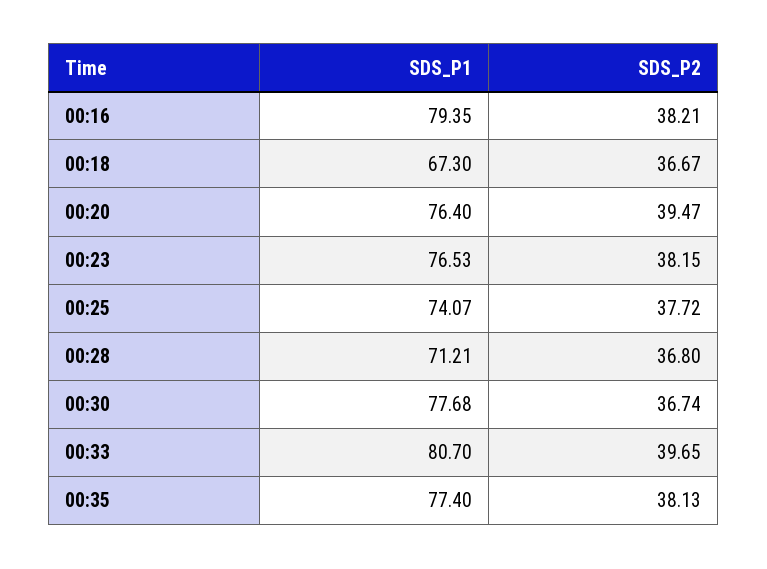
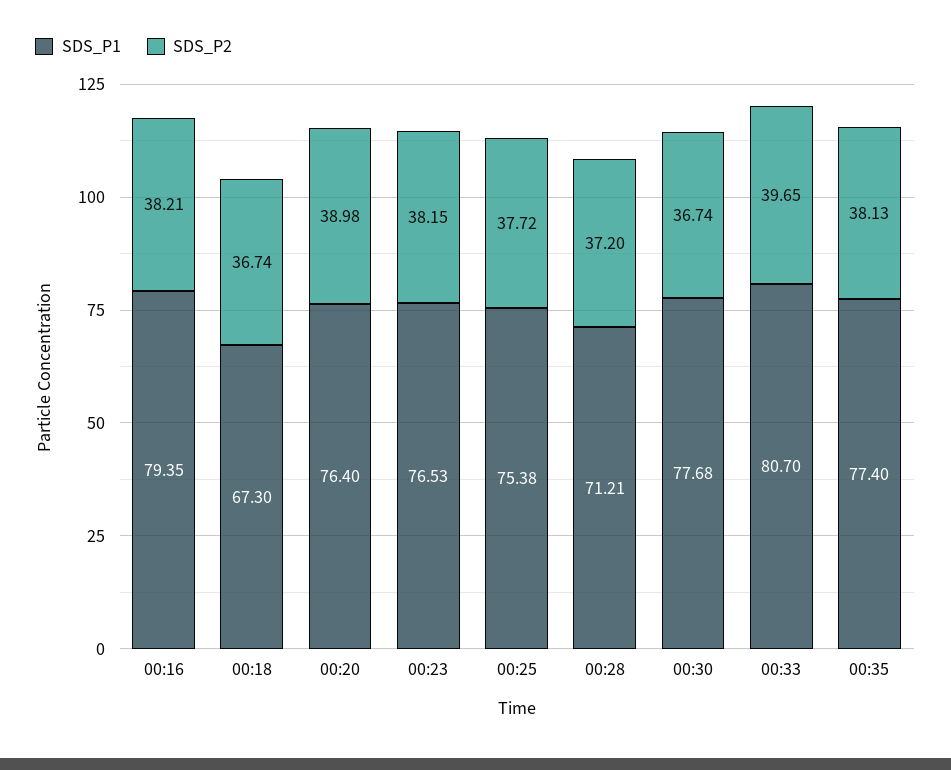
SDS_P2, 00:18: 36.67 -> 36.74
SDS_P2, 00:20: 39.47 -> 38.98
SDS_P1, 00:25: 74.07 -> 75.38
SDS_P2, 00:28: 36.8 -> 37.2

